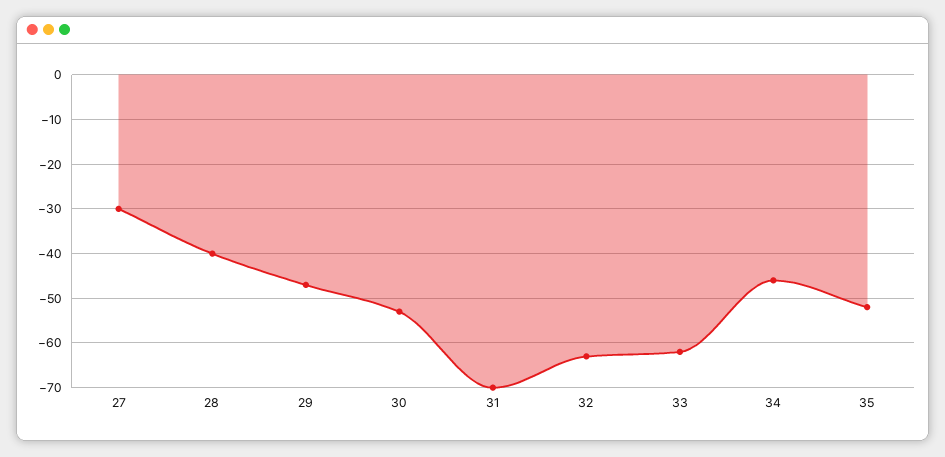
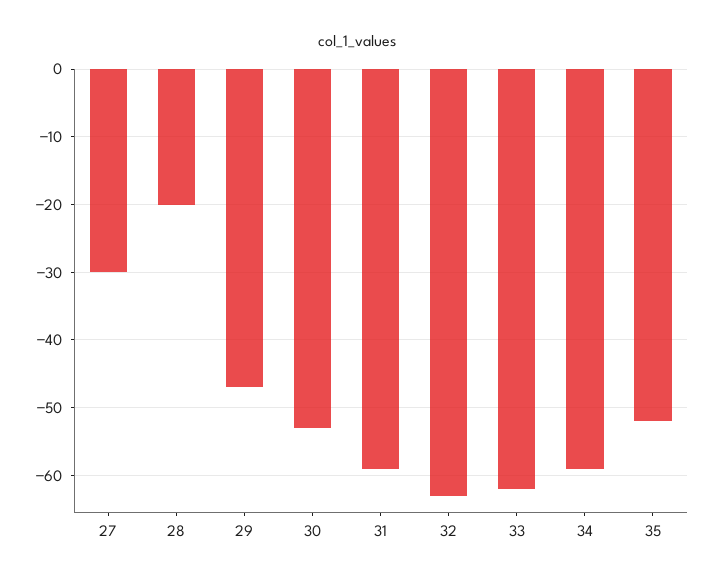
28: -40 -> -20
31: -70 -> -59
34: -45 -> -59

